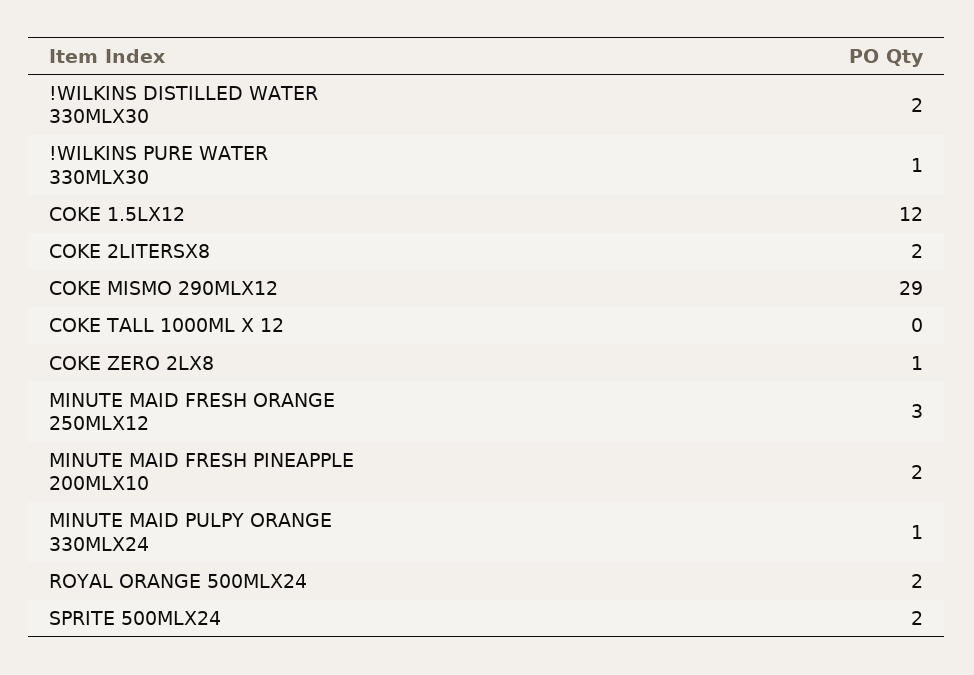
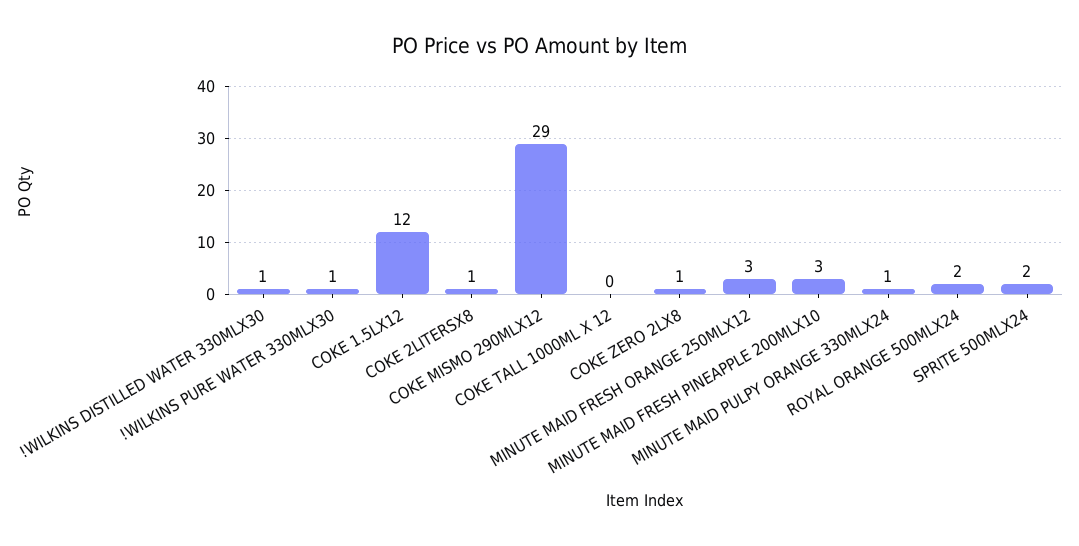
!WILKINS DISTILLED WATER 330MLX30: 2 -> 1
COKE 2LITERSX8: 2 -> 1
MINUTE MAID FRESH PINEAPPLE 200MLX10: 2 -> 3

